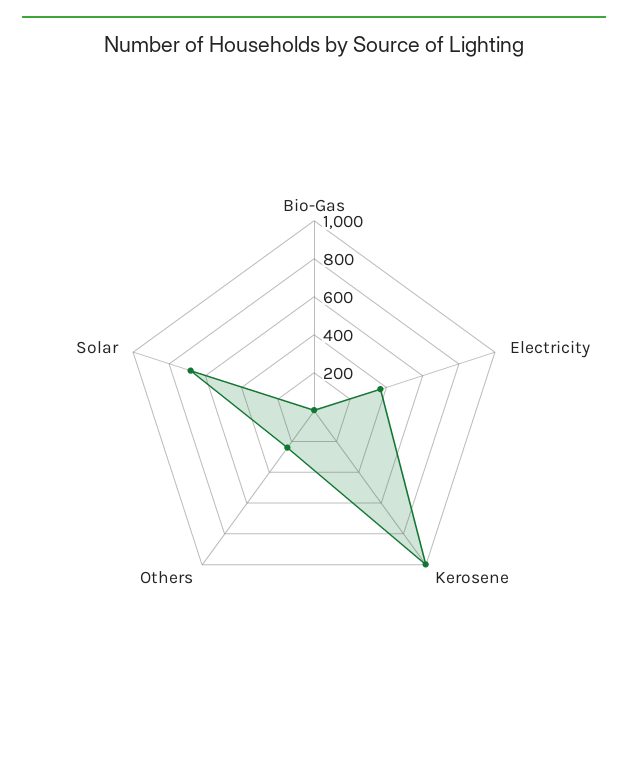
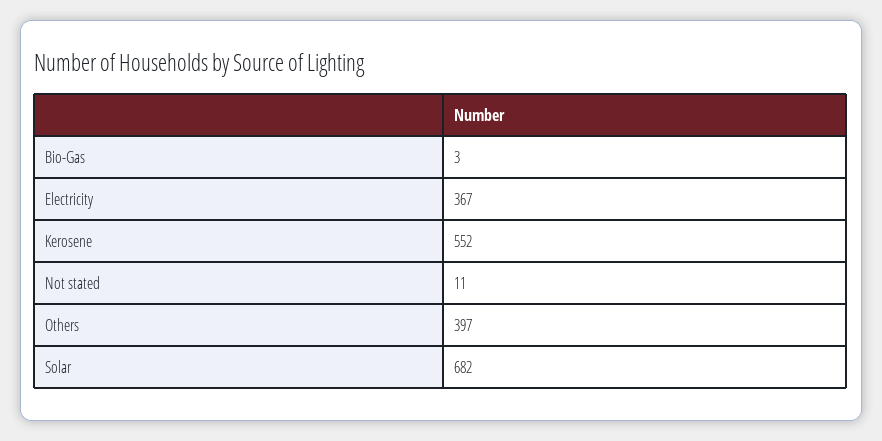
Kerosene: 1000 -> 552
Others: 250 -> 397
Not stated: none -> 11

